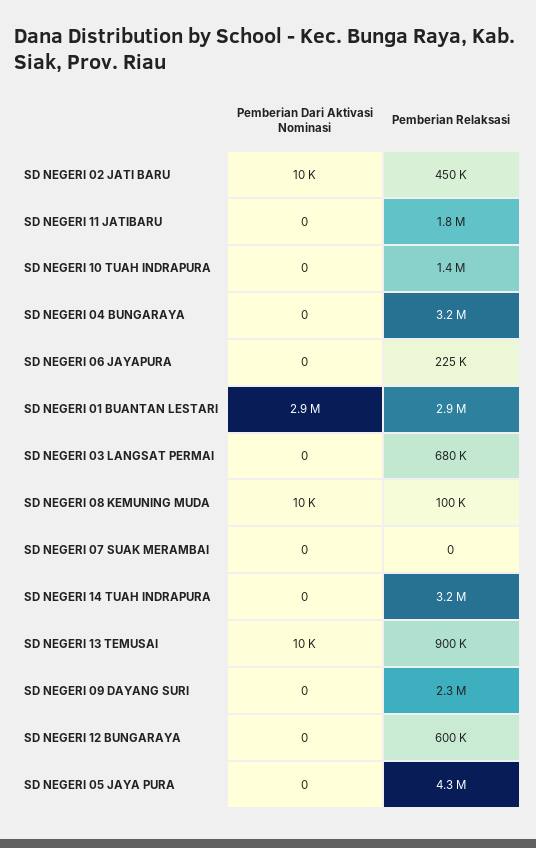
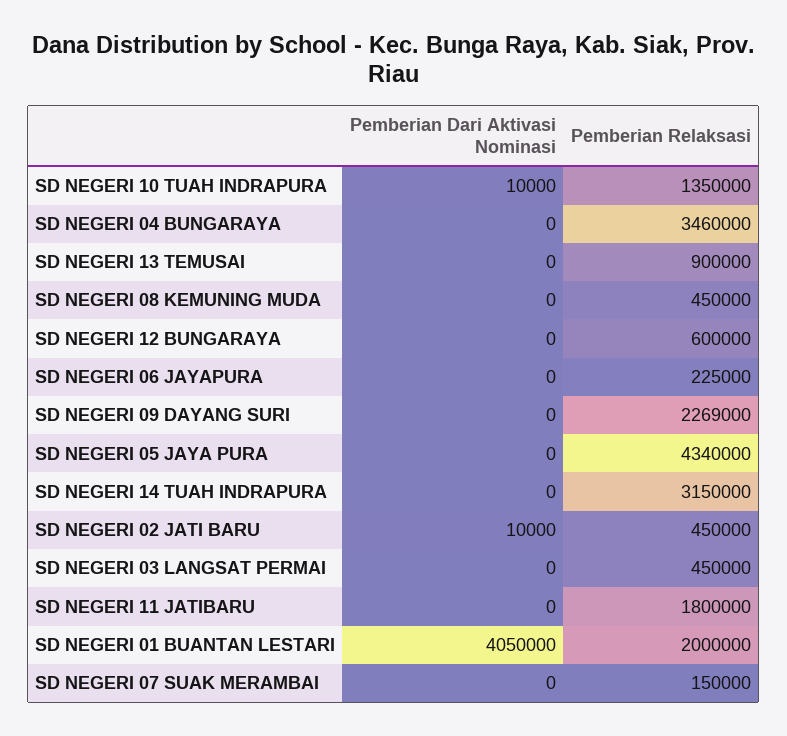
Pemberian Dari Aktivasi Nominasi, SD NEGERI 10 TUAH INDRAPURA: 0 -> 10000
Pemberian Relaksasi, SD NEGERI 04 BUNGARAYA: 3200000 -> 3460000
Pemberian Dari Aktivasi Nominasi, SD NEGERI 01 BUANTAN LESTARI: 2900000 -> 4050000
Pemberian Relaksasi, SD NEGERI 01 BUANTAN LESTARI: 2900000 -> 2000000
Pemberian Relaksasi, SD NEGERI 03 LANGSAT PERMAI: 680000 -> 450000
Pemberian Dari Aktivasi Nominasi, SD NEGERI 08 KEMUNING MUDA: 10000 -> 0
Pemberian Relaksasi, SD NEGERI 08 KEMUNING MUDA: 100000 -> 450000
Pemberian Relaksasi, SD NEGERI 07 SUAK MERAMBAI: 0 -> 150000
Pemberian Dari Aktivasi Nominasi, SD NEGERI 13 TEMUSAI: 10000 -> 0

